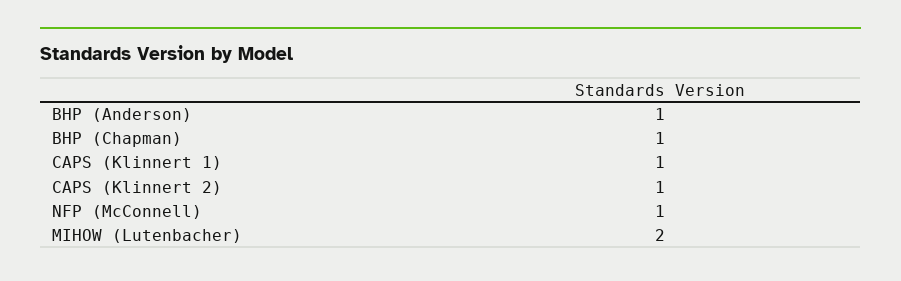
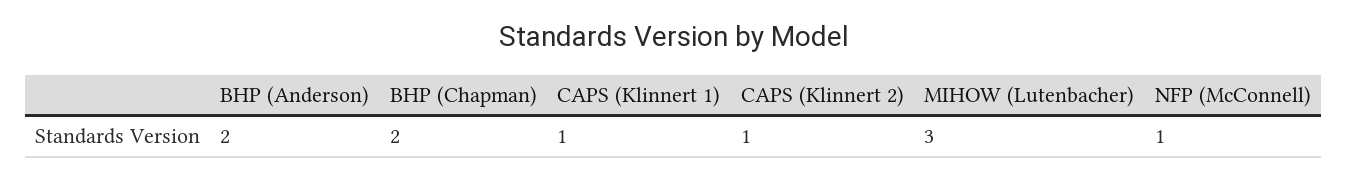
BHP (Anderson): 1 -> 2
BHP (Chapman): 1 -> 2
MIHOW (Lutenbacher): 2 -> 3

